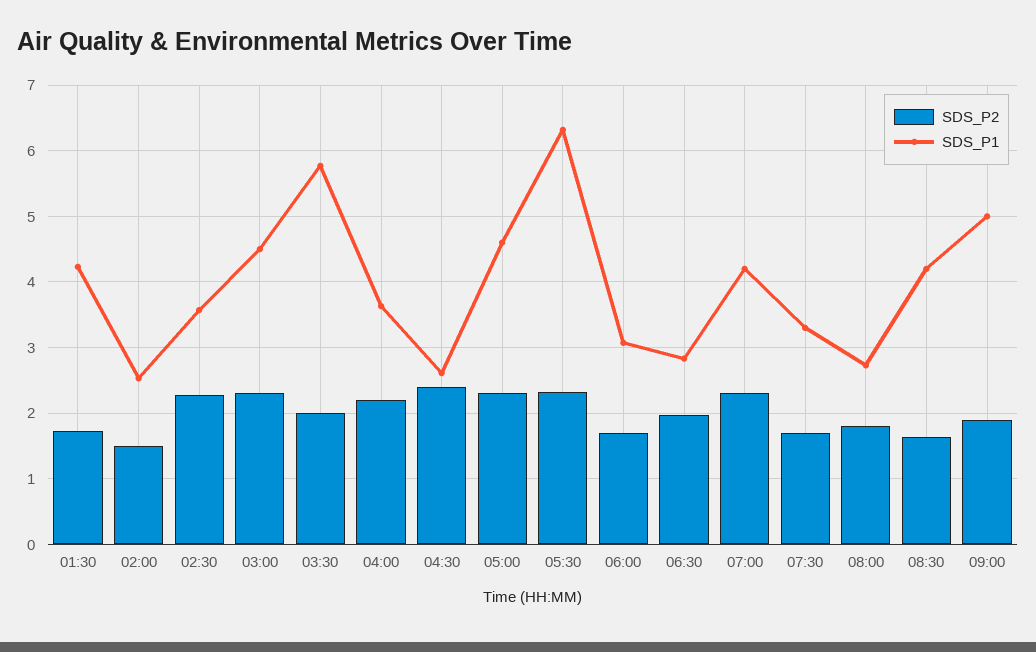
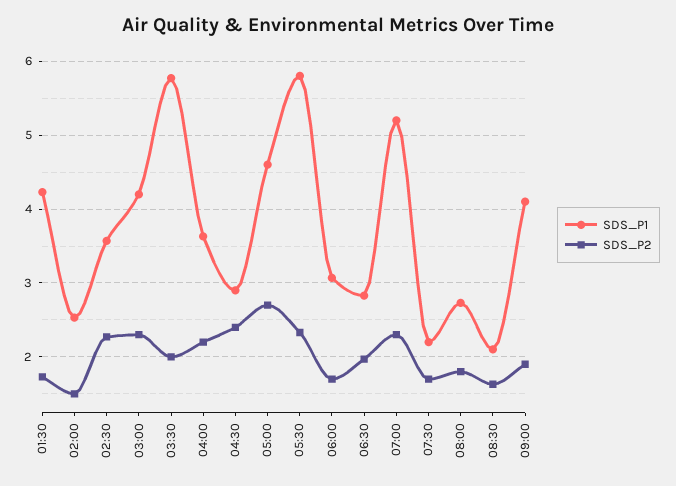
SDS_P1, 03:00: 4.5 -> 4.2
SDS_P1, 04:30: 2.6 -> 2.9
SDS_P2, 05:00: 2.3 -> 2.7
SDS_P1, 05:30: 6.3 -> 5.8
SDS_P1, 07:00: 4.2 -> 5.2
SDS_P1, 07:30: 3.3 -> 2.2
SDS_P1, 08:30: 4.2 -> 2.1
SDS_P1, 09:00: 5 -> 4.1

